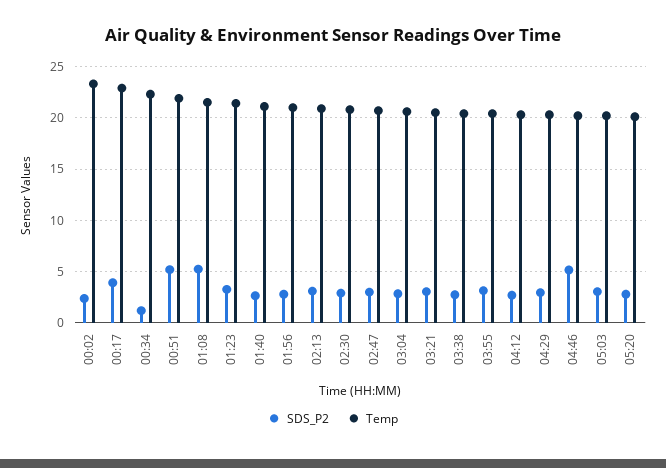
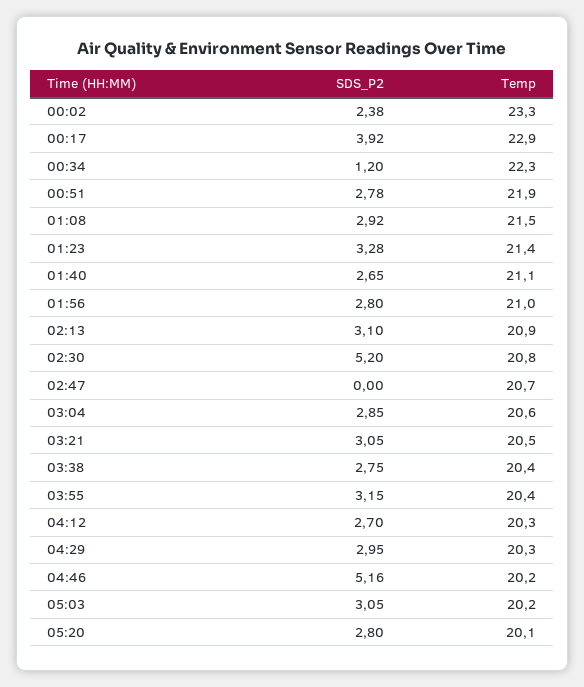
SDS_P2, 00:51: 5 -> 2.78
SDS_P2, 01:08: 5 -> 2.92
SDS_P2, 02:30: 3 -> 5.2
SDS_P2, 02:47: 3 -> 0

